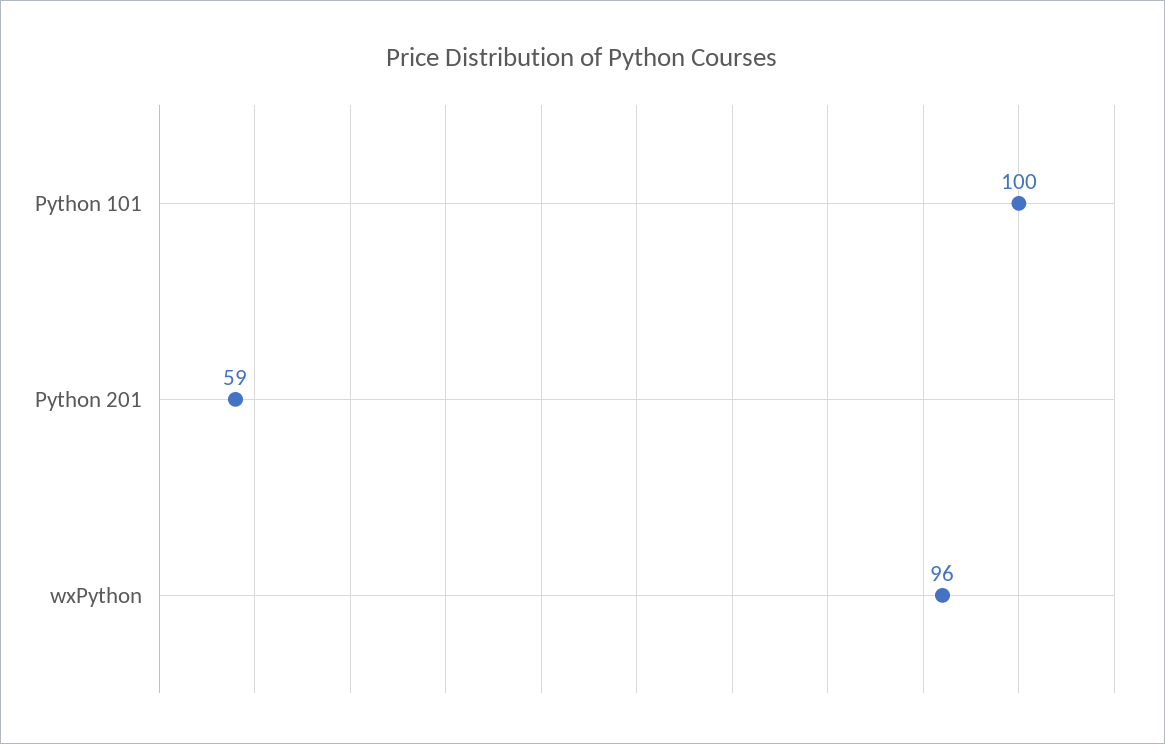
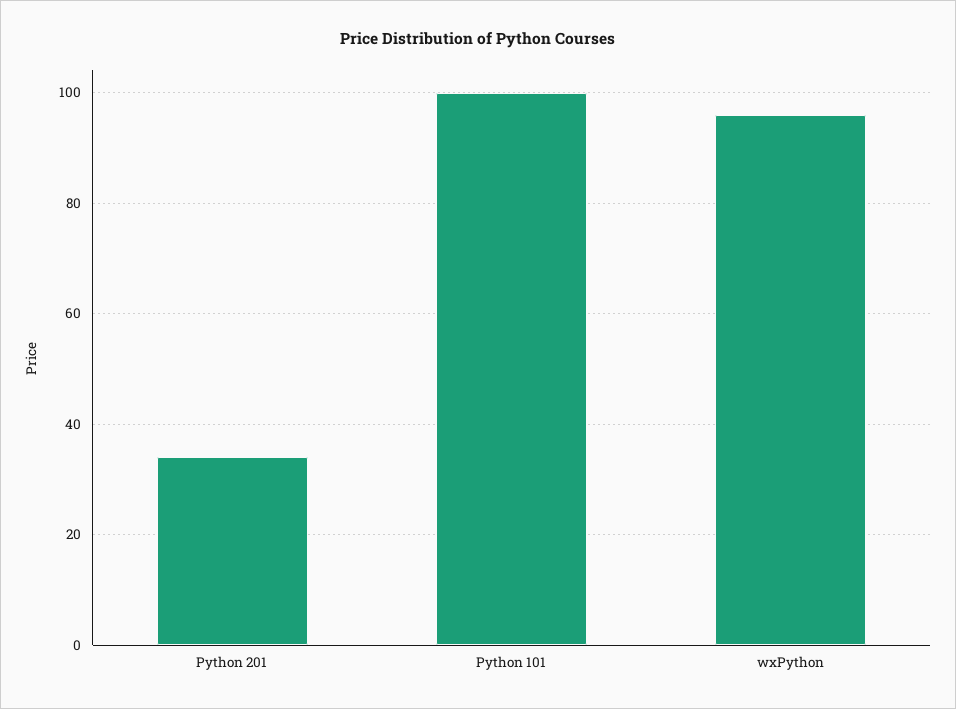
Python 201: 59 -> 35

